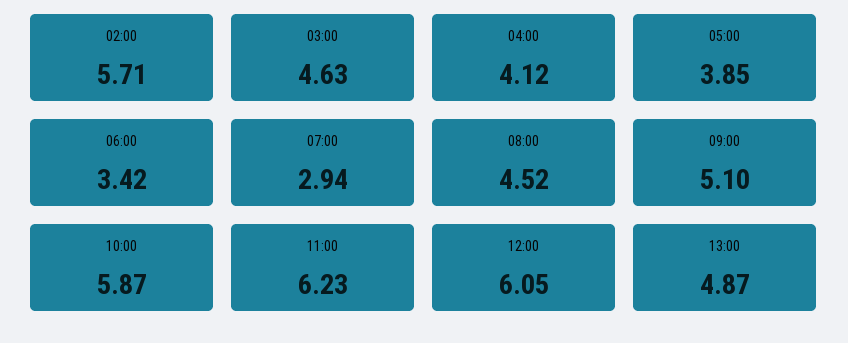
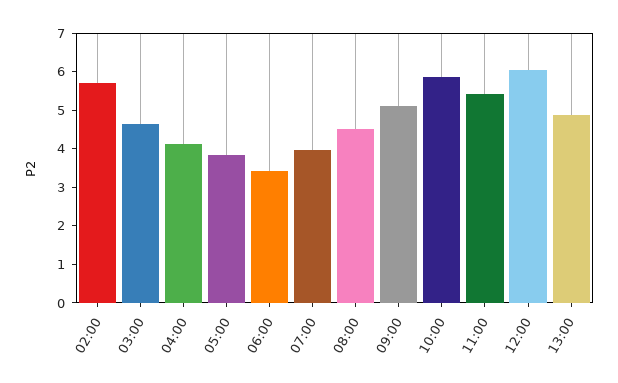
07:00: 2.94 -> 4
11:00: 6.23 -> 5.5

